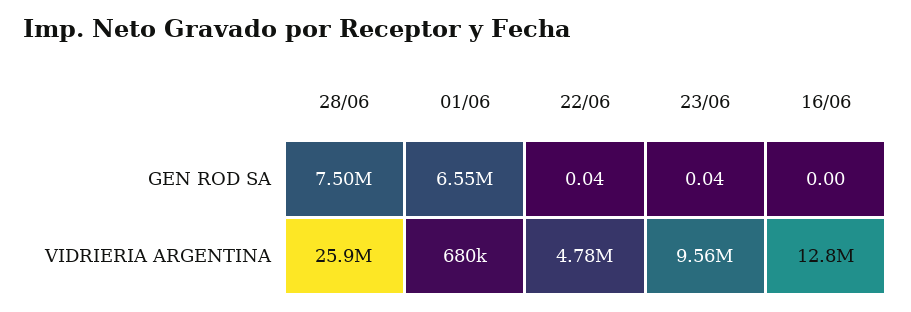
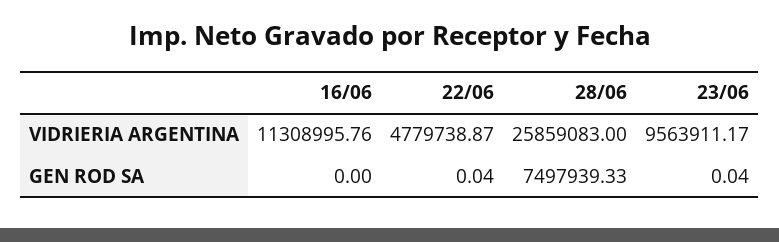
01/06, GEN ROD SA: 6550000 -> none
01/06, VIDRIERIA ARGENTINA: 680000 -> none
16/06, VIDRIERIA ARGENTINA: 12800000 -> 11308995.76

